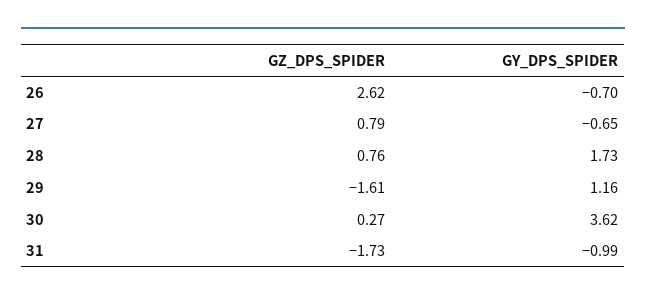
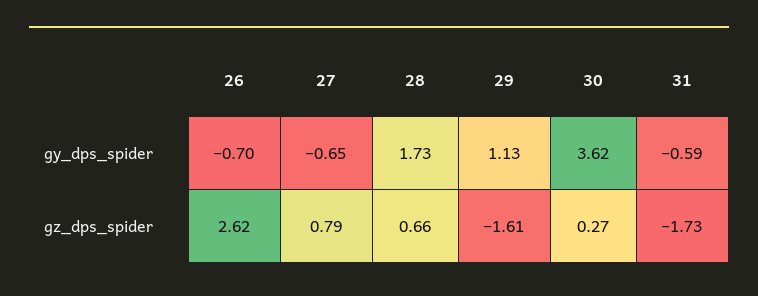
GZ_DPS_SPIDER, 28: 0.76 -> 0.66
GY_DPS_SPIDER, 29: 1.16 -> 1.13
GY_DPS_SPIDER, 31: -0.99 -> -0.59

